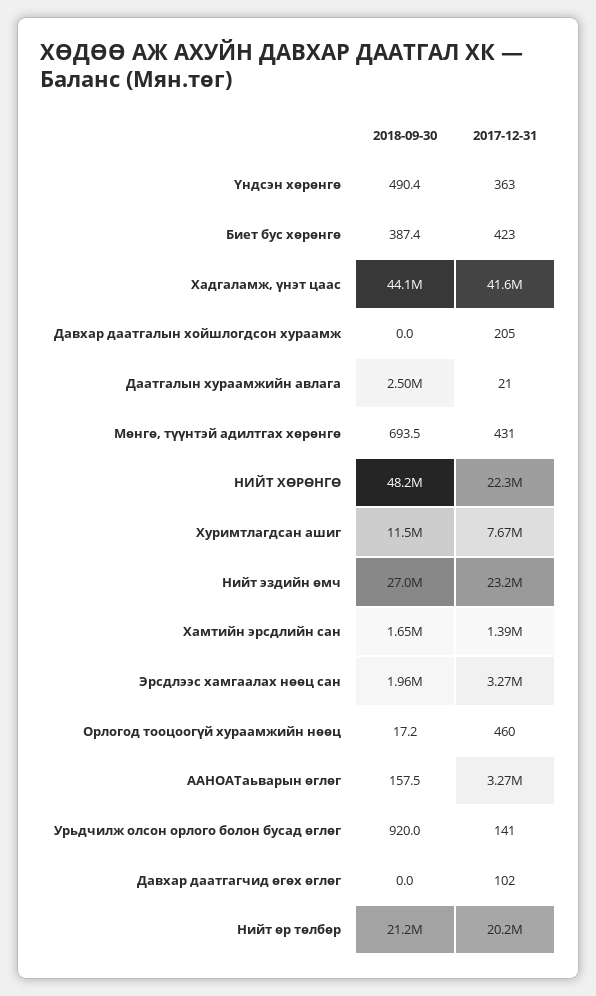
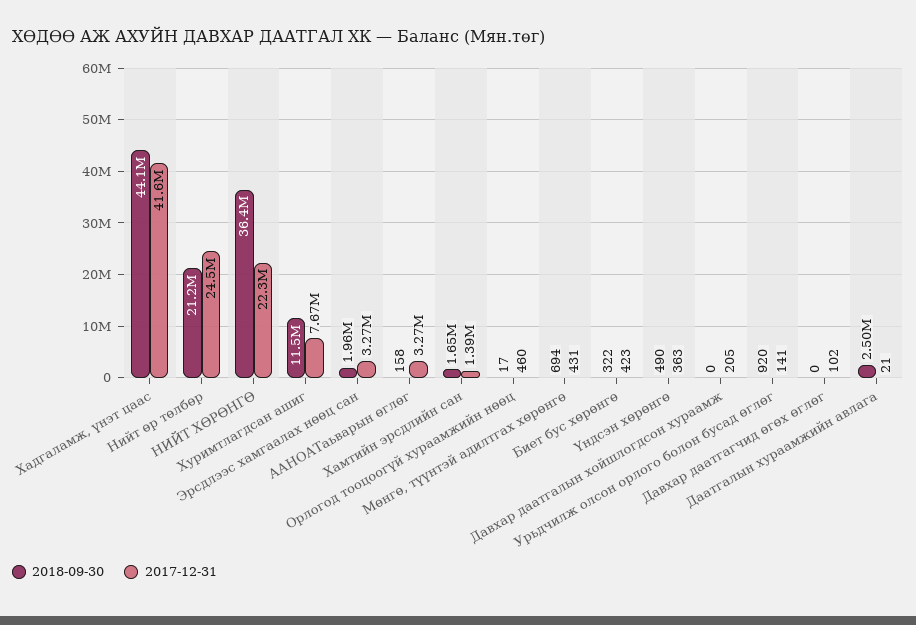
2018-09-30, Биет бус хөрөнгө: 387.4 -> 322
2018-09-30, НИЙТ ХӨРӨНГӨ: 48200000 -> 36400000
2018-09-30, Нийт эздийн өмч: 27000000 -> none
2017-12-31, Нийт эздийн өмч: 23200000 -> none
2017-12-31, Нийт өр төлбөр: 20200000 -> 24500000

